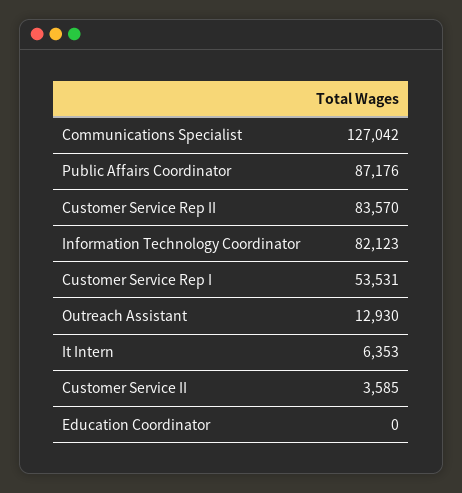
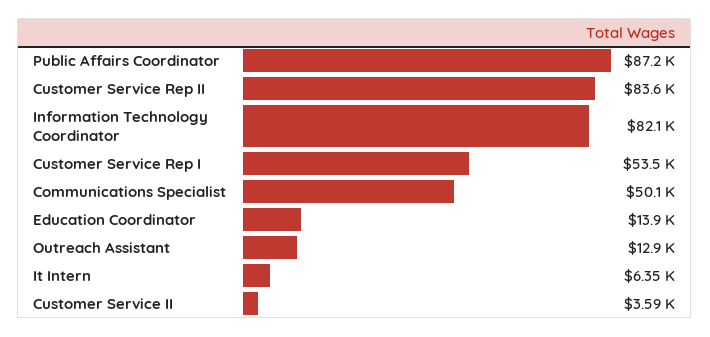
Communications Specialist: 127042 -> 50100
Education Coordinator: 0 -> 13900

